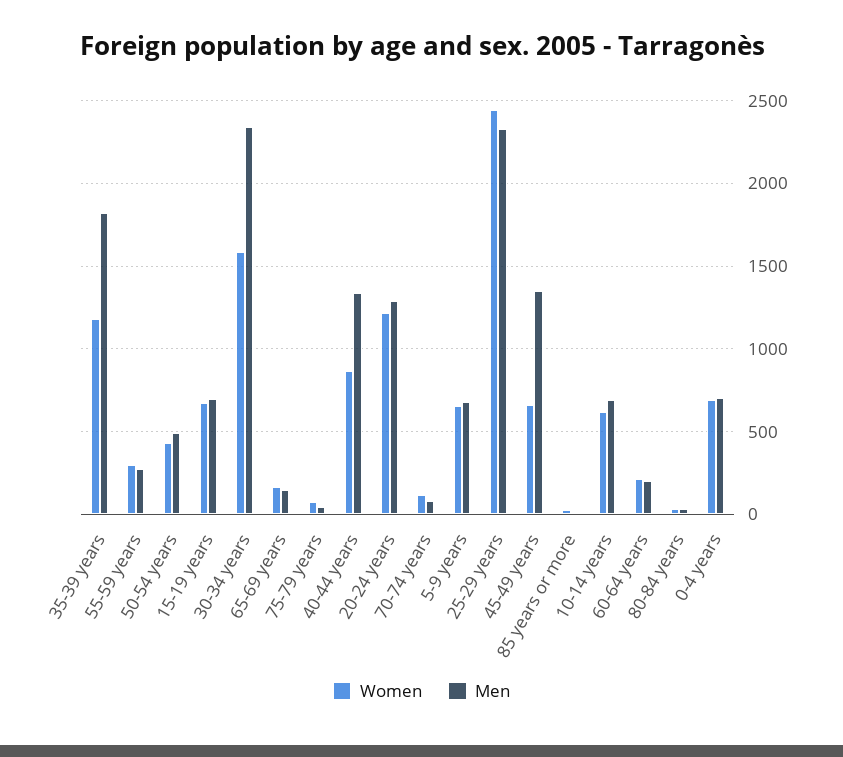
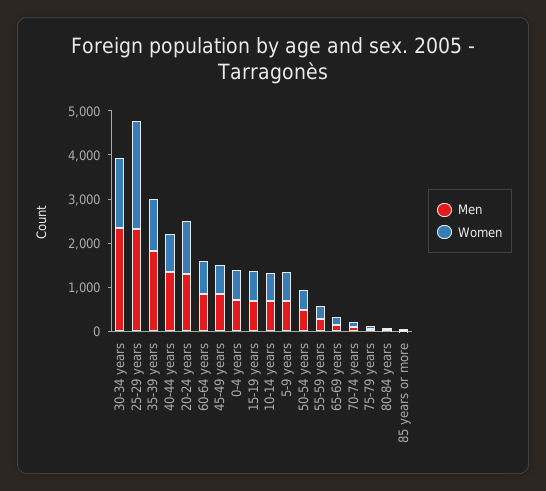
Men, 45-49 years: 1350 -> 800
Women, 60-64 years: 200 -> 800
Men, 60-64 years: 200 -> 800

